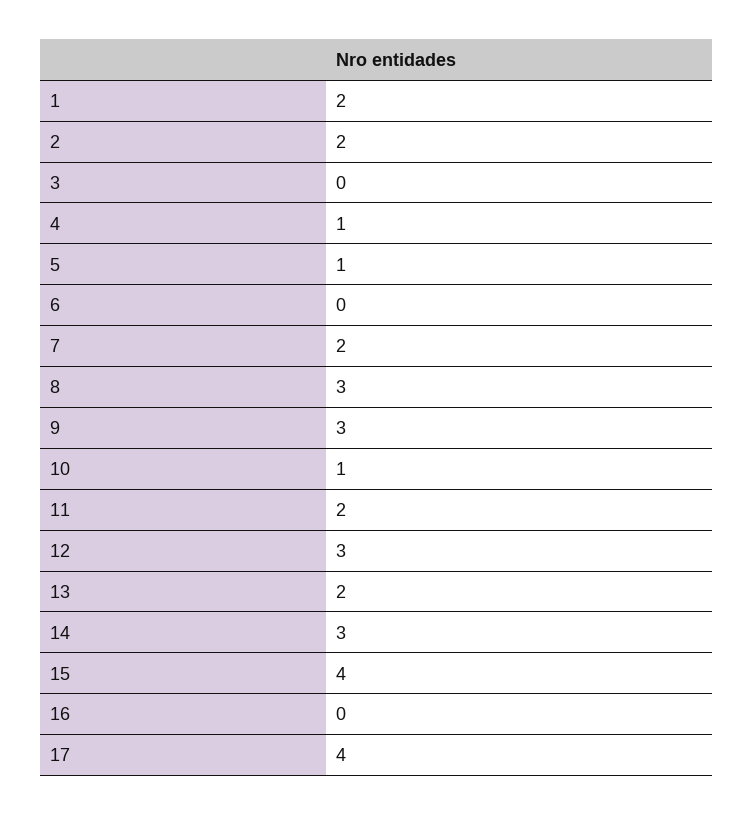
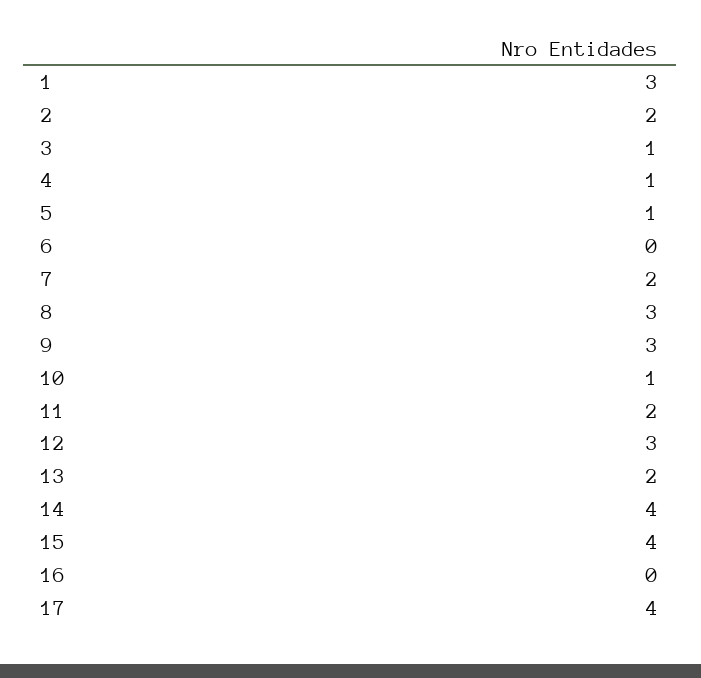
1: 2 -> 3
3: 0 -> 1
14: 3 -> 4

